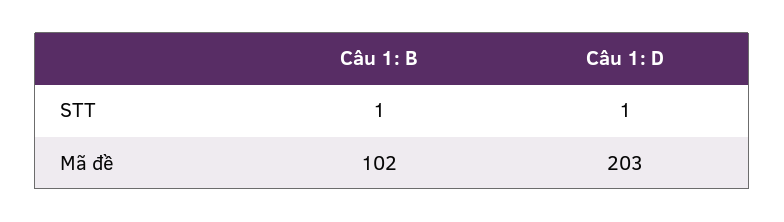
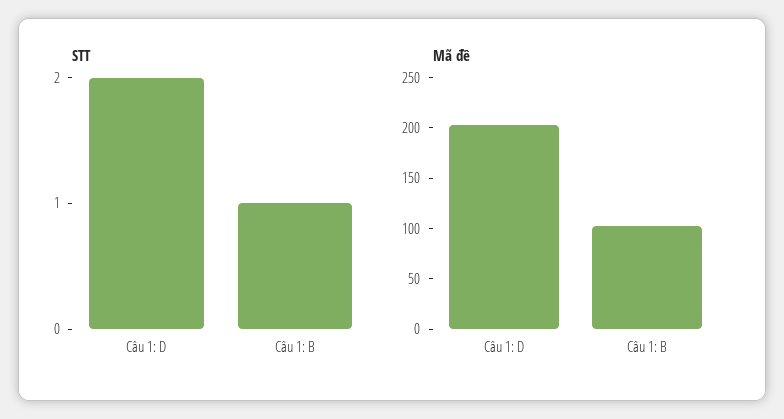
STT, Câu 1: D: 1 -> 2

